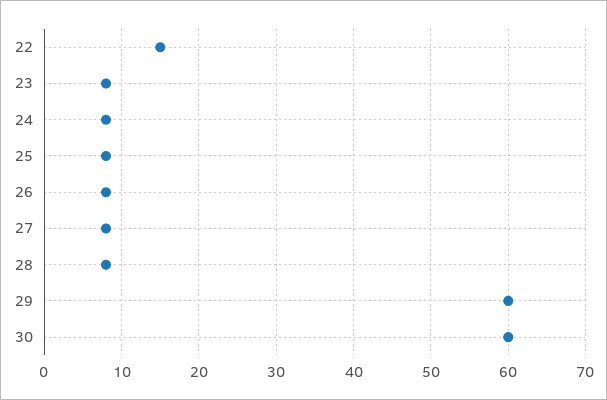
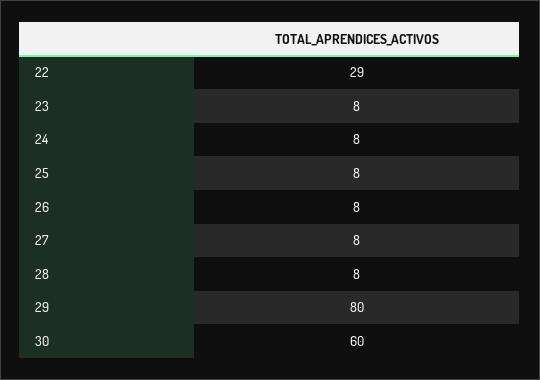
22: 15 -> 29
29: 60 -> 80

